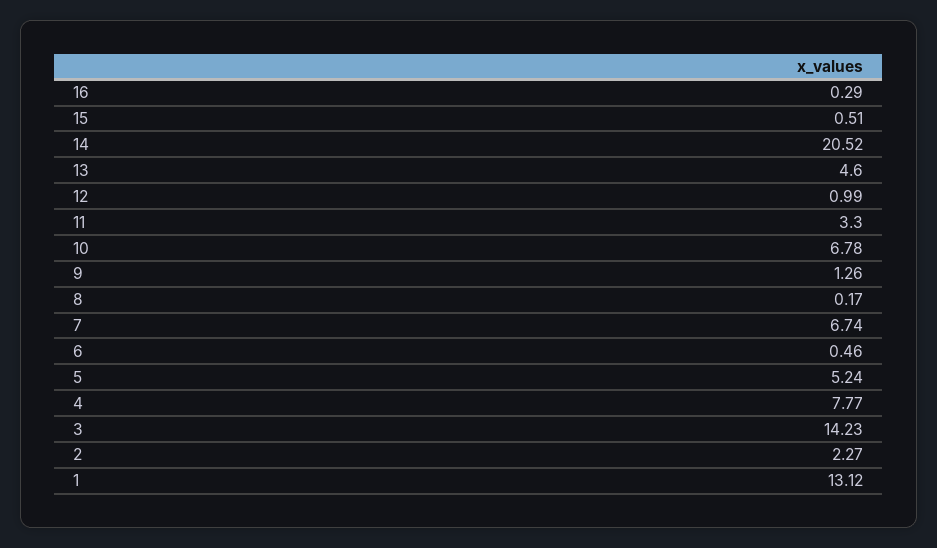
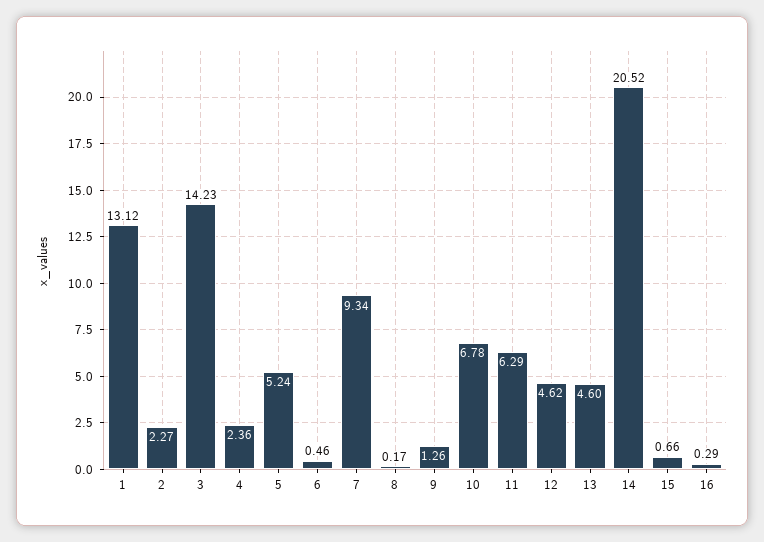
15: 0.51 -> 0.66
12: 0.99 -> 4.62
11: 3.3 -> 6.29
7: 6.74 -> 9.34
4: 7.77 -> 2.36

